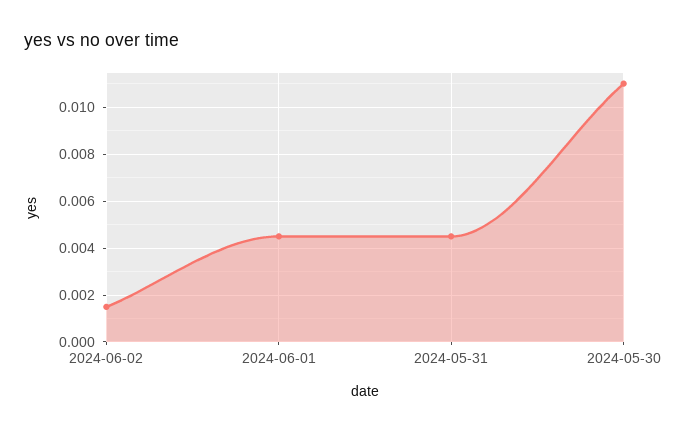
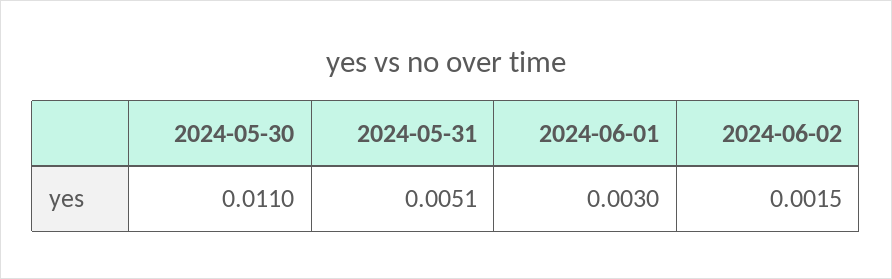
2024-06-01: 0.0045 -> 0.003
2024-05-31: 0.0045 -> 0.0051

